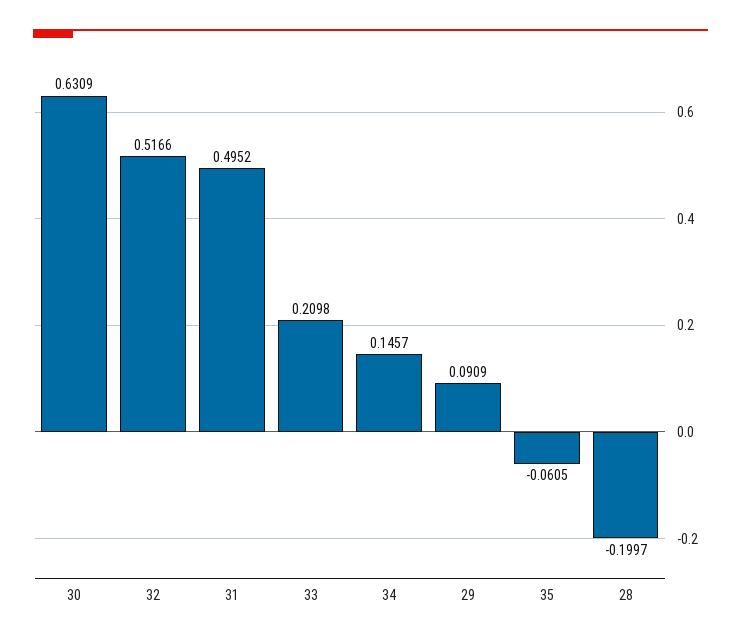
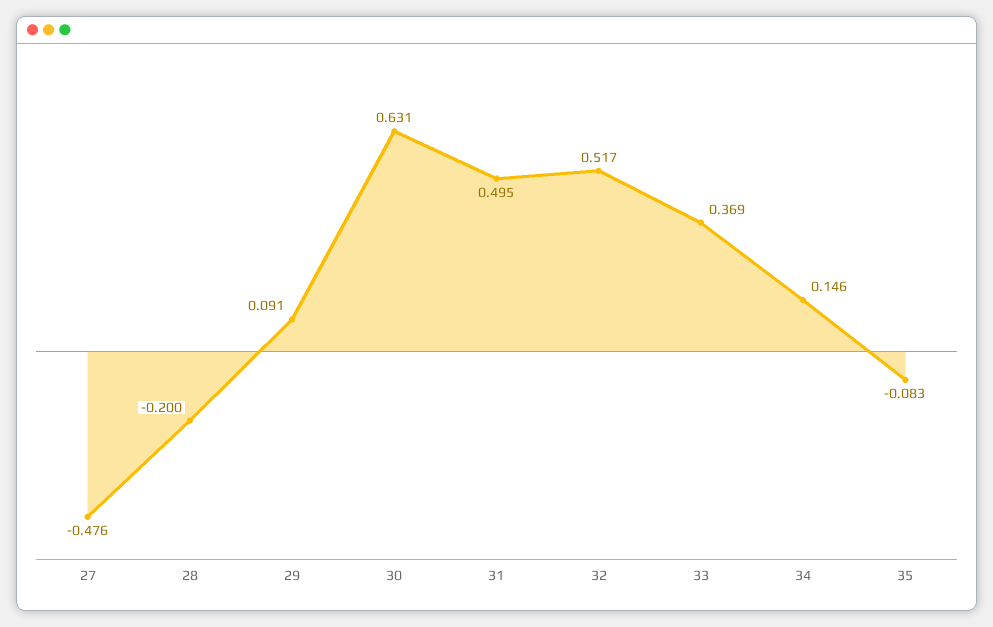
33: 0.2098 -> 0.369
35: -0.0605 -> -0.083
27: none -> -0.476

